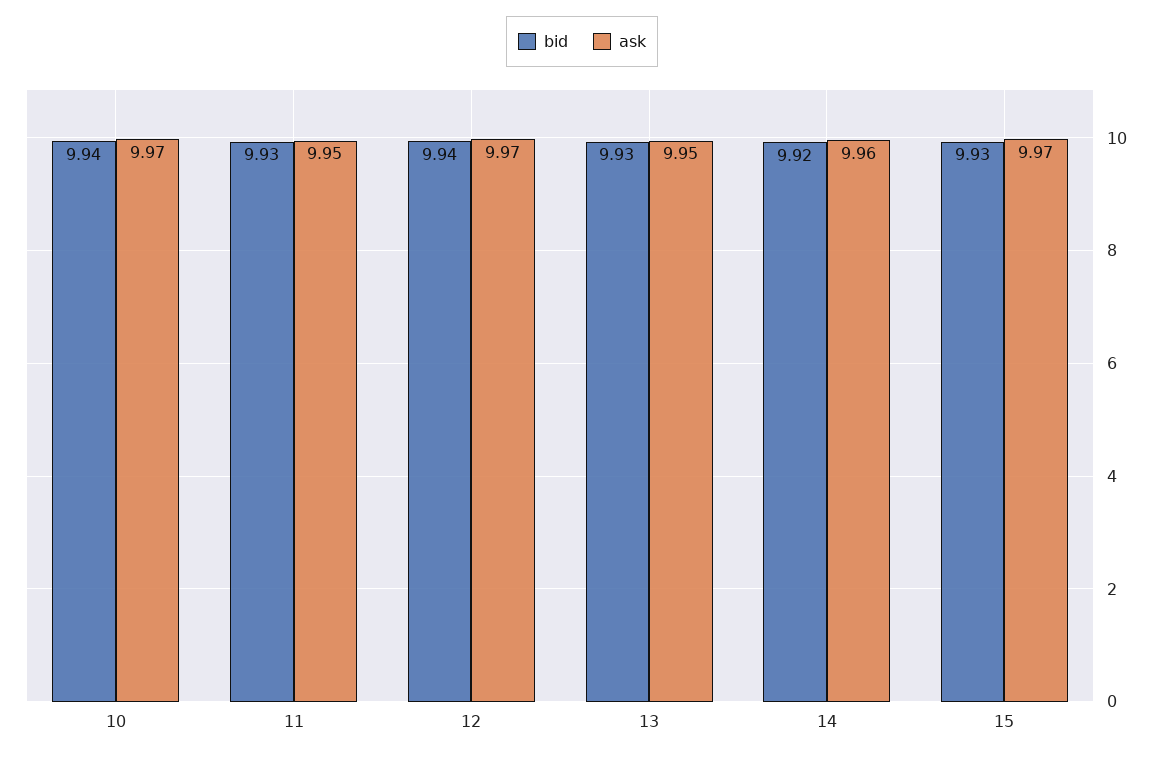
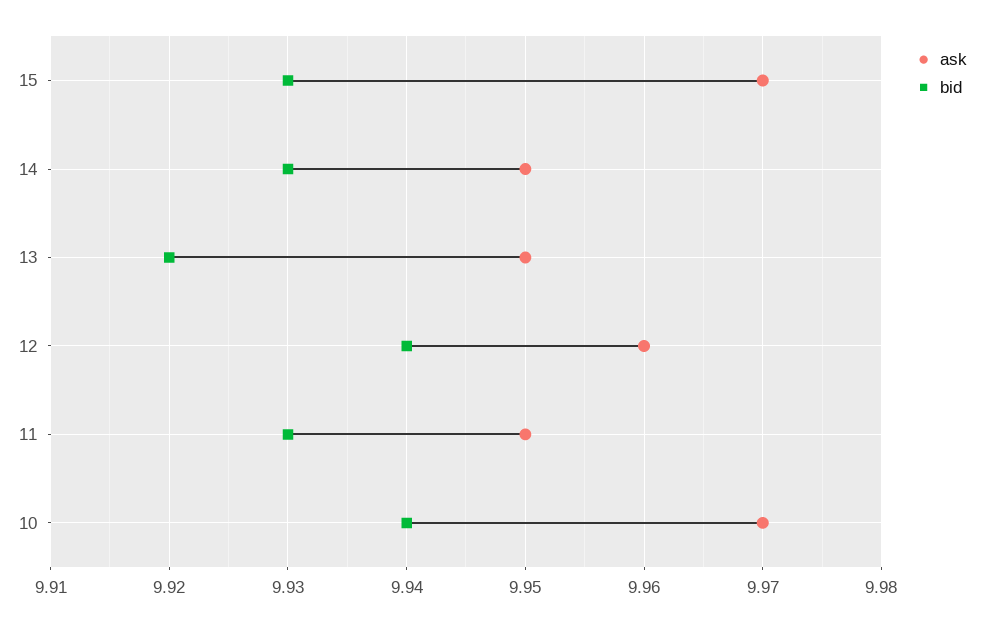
ask, 12: 9.97 -> 9.96
bid, 13: 9.93 -> 9.92
bid, 14: 9.92 -> 9.93
ask, 14: 9.96 -> 9.95

